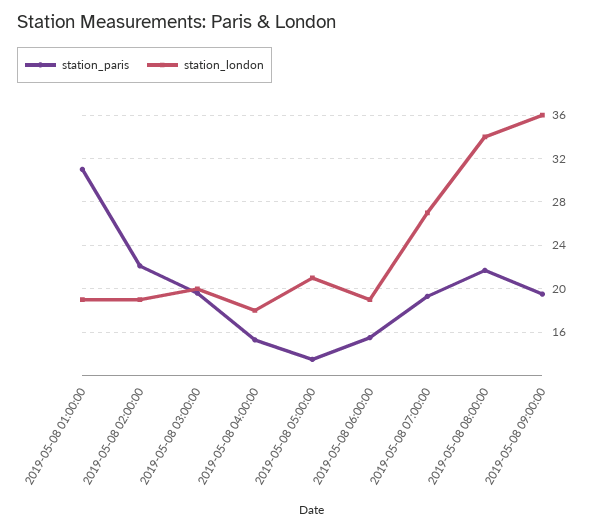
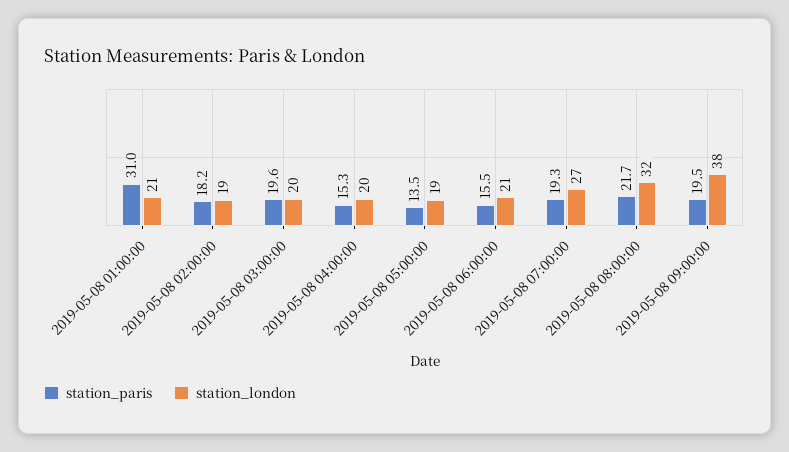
station_london, 2019-05-08 01:00:00: 19 -> 21
station_paris, 2019-05-08 02:00:00: 22 -> 18.2
station_london, 2019-05-08 04:00:00: 18 -> 20
station_london, 2019-05-08 05:00:00: 21 -> 19
station_london, 2019-05-08 06:00:00: 19 -> 21
station_london, 2019-05-08 08:00:00: 34 -> 32
station_london, 2019-05-08 09:00:00: 36 -> 38

